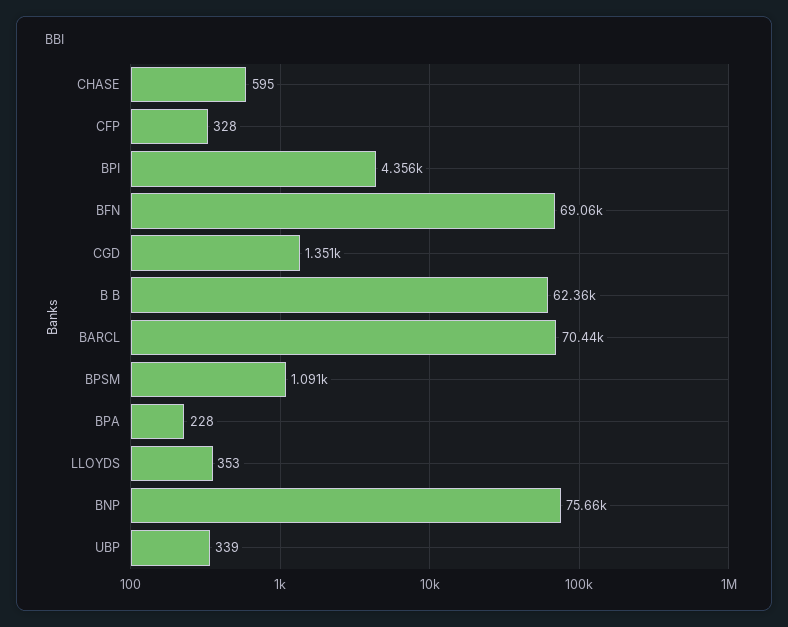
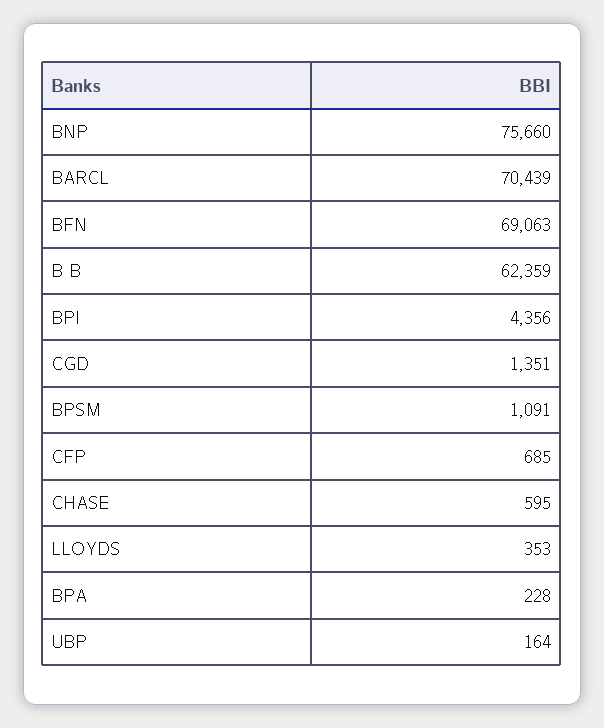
CFP: 328 -> 685
UBP: 339 -> 164

